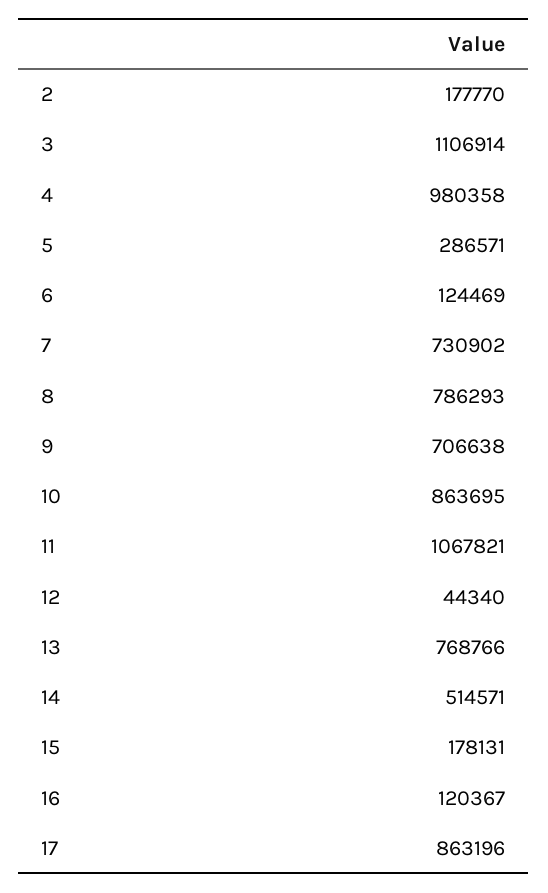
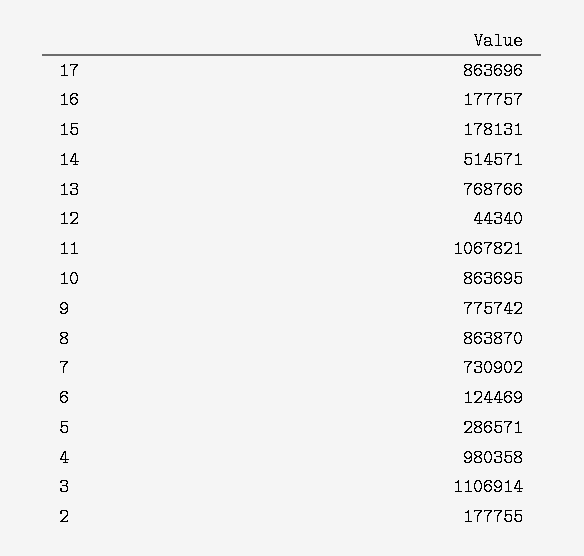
2: 177770 -> 177755
8: 786293 -> 863870
9: 706638 -> 775742
16: 120367 -> 177757
17: 863196 -> 863696

